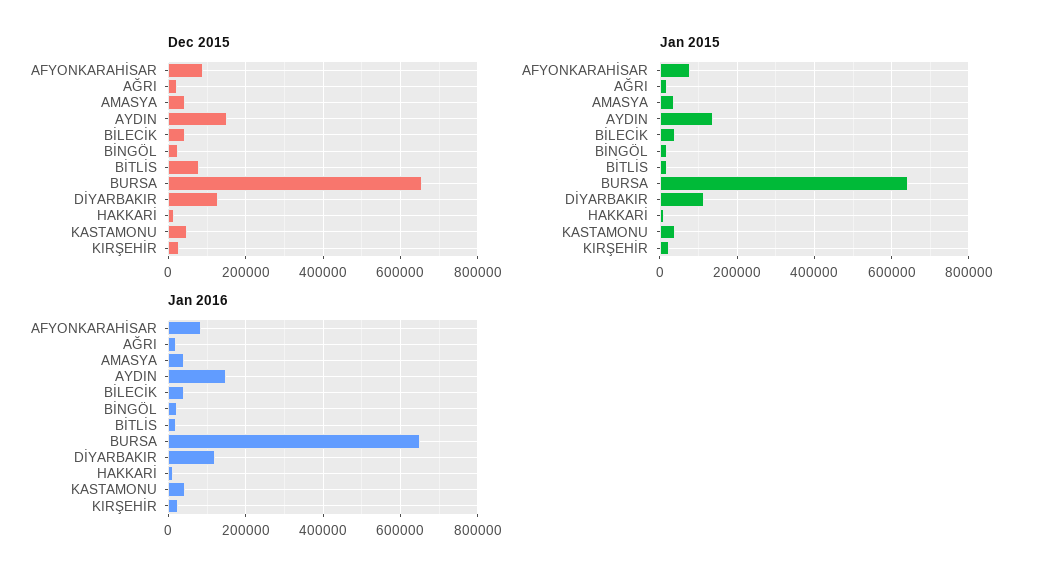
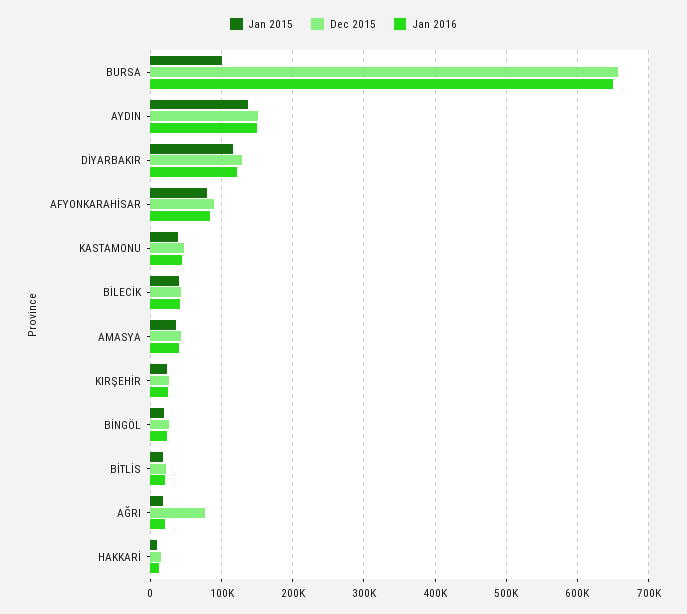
Dec 2015, AĞRI: 20000 -> 80000
Dec 2015, BİTLİS: 80000 -> 20000
Jan 2015, BURSA: 640000 -> 100000

